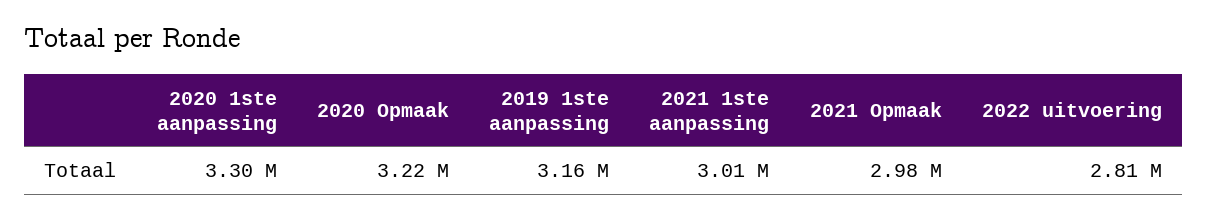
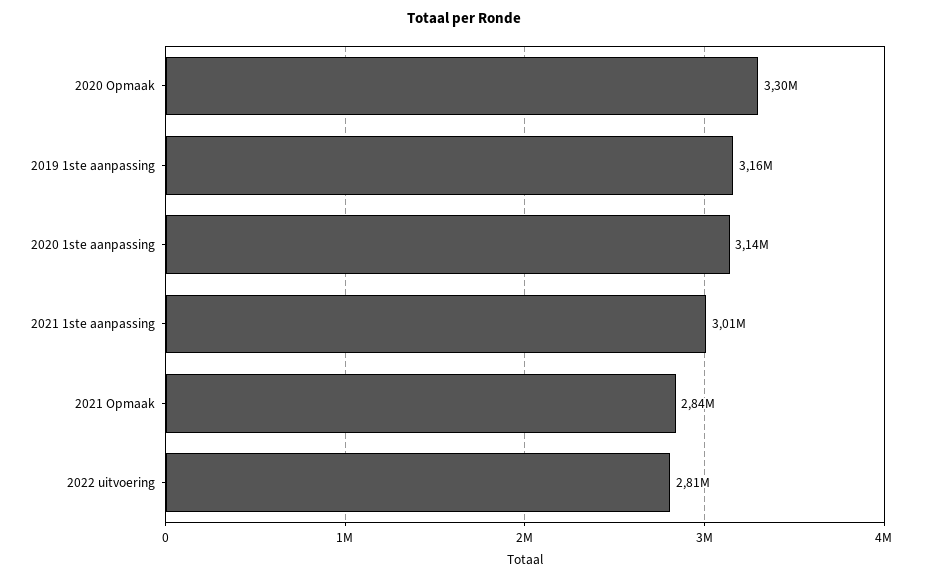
2020 1ste aanpassing: 3300000 -> 3140000
2020 Opmaak: 3220000 -> 3300000
2021 Opmaak: 2980000 -> 2840000

